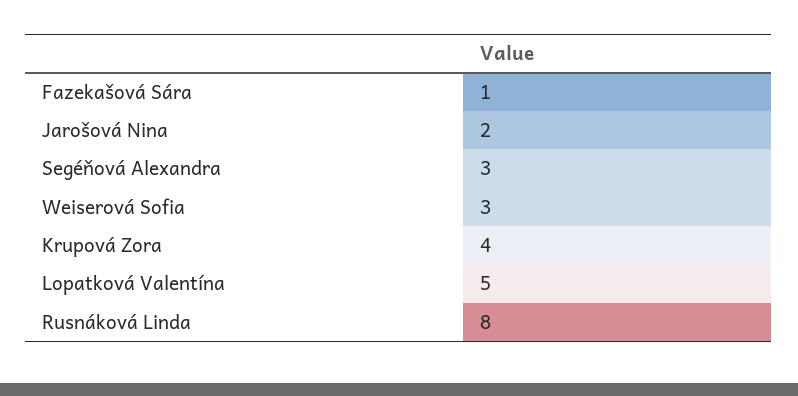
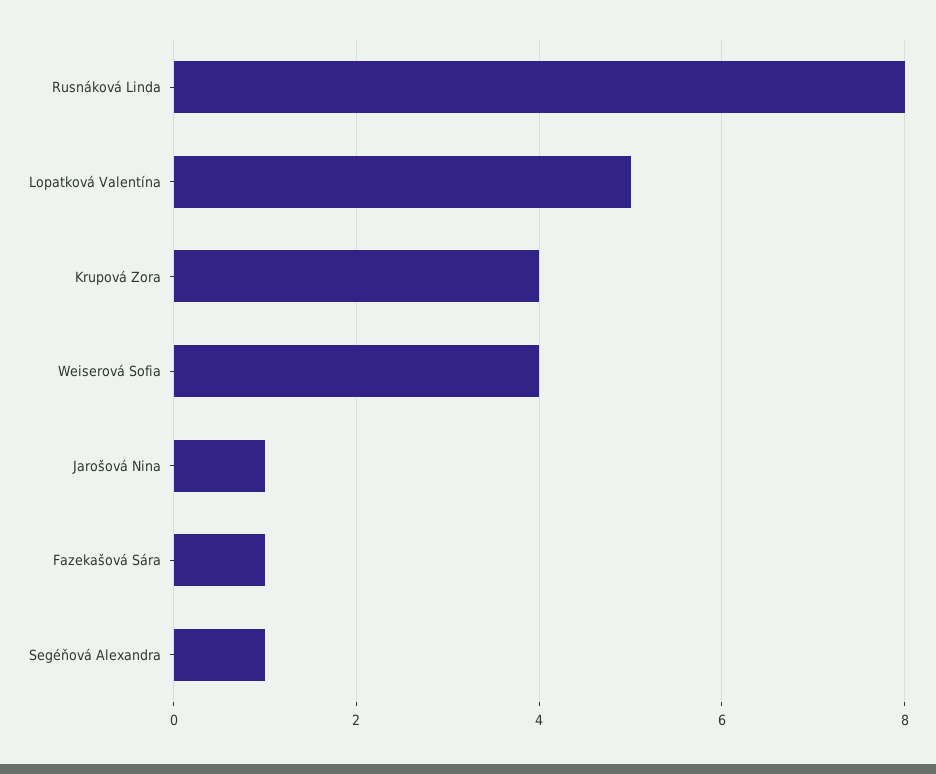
Jarošová Nina: 2 -> 1
Segéňová Alexandra: 3 -> 1
Weiserová Sofia: 3 -> 4

